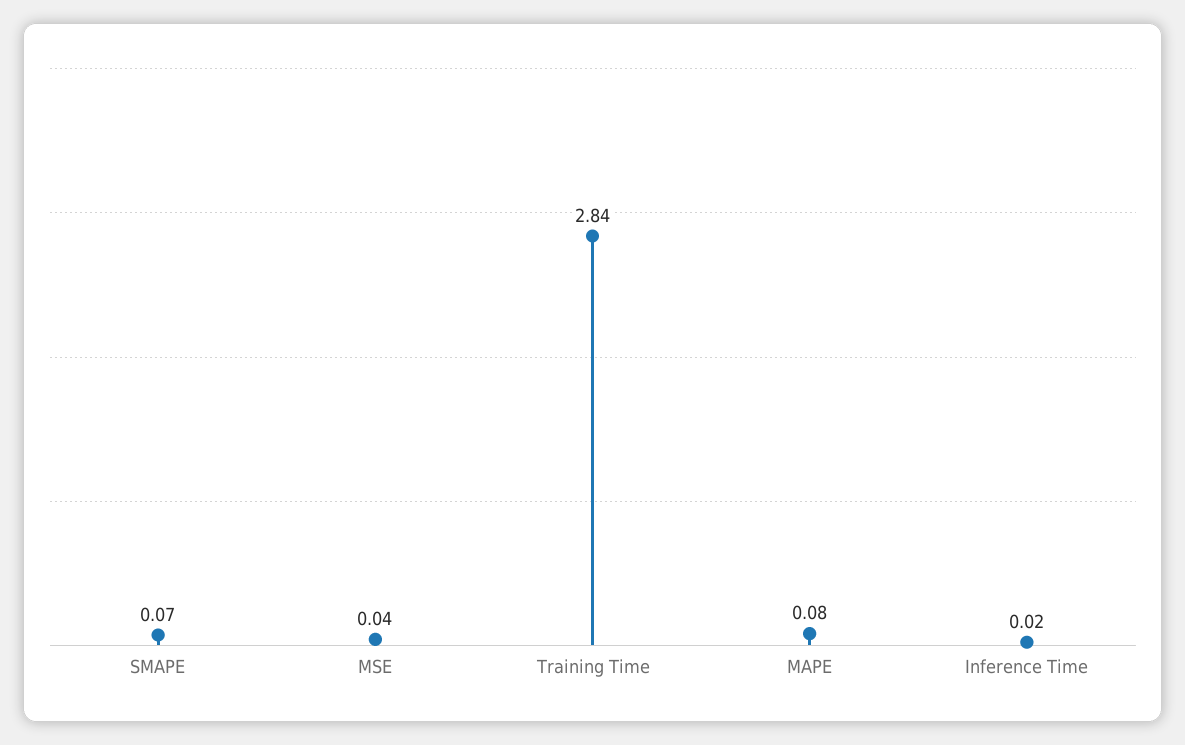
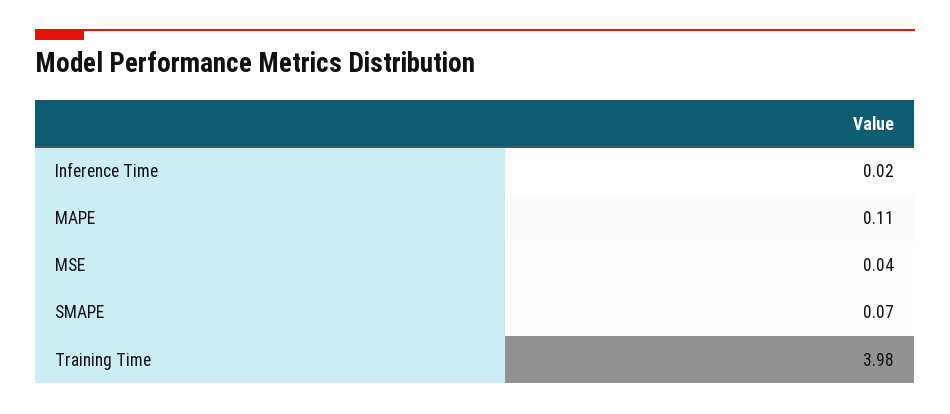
Training Time: 2.84 -> 3.98
MAPE: 0.08 -> 0.11

